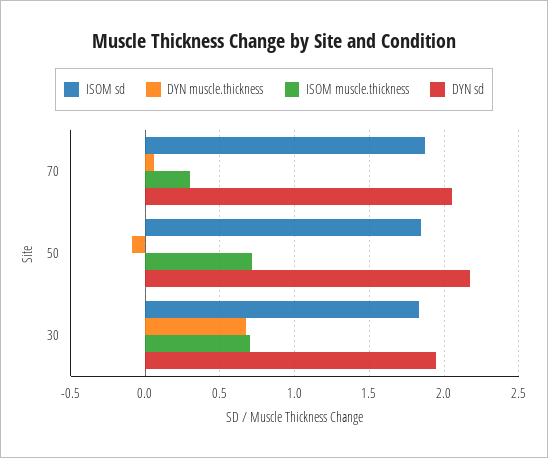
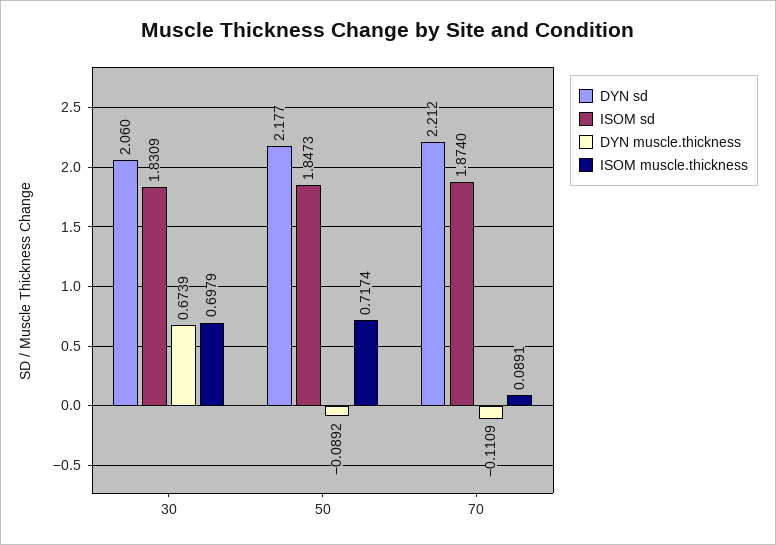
DYN muscle.thickness, 70: 0.05 -> -0.1109
ISOM muscle.thickness, 70: 0.3 -> 0.0891
DYN sd, 70: 2.05 -> 2.212
DYN sd, 30: 1.95 -> 2.06

